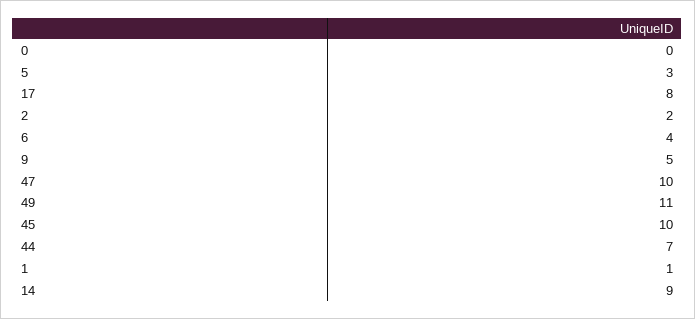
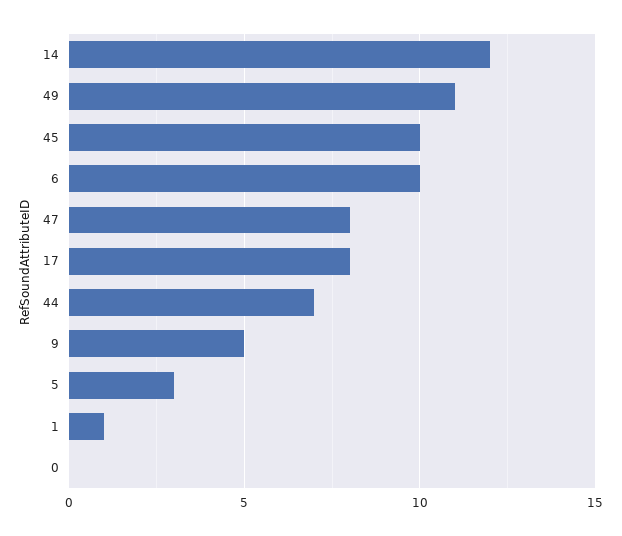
2: 2 -> none
6: 4 -> 10
47: 10 -> 8
14: 9 -> 12

